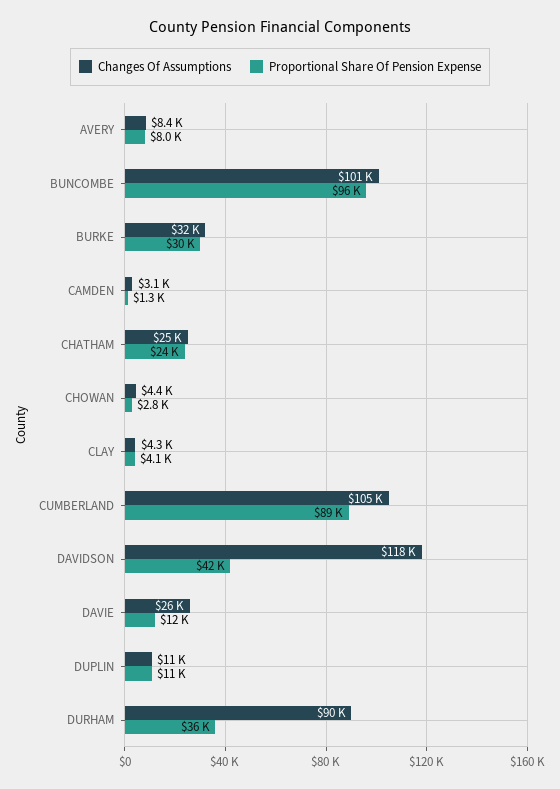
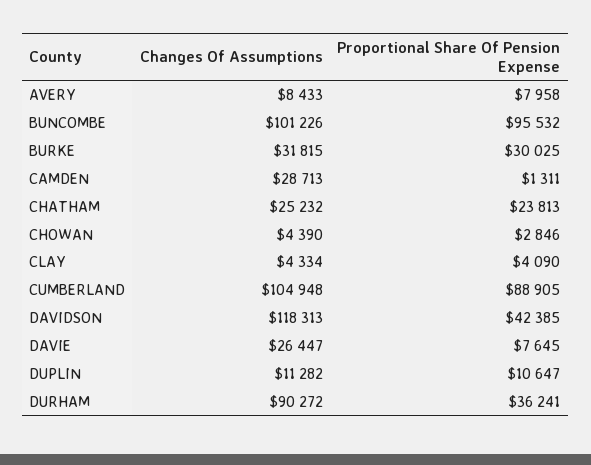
Changes Of Assumptions, CAMDEN: 3100 -> 28713
Proportional Share Of Pension Expense, DAVIE: 12000 -> 7645

